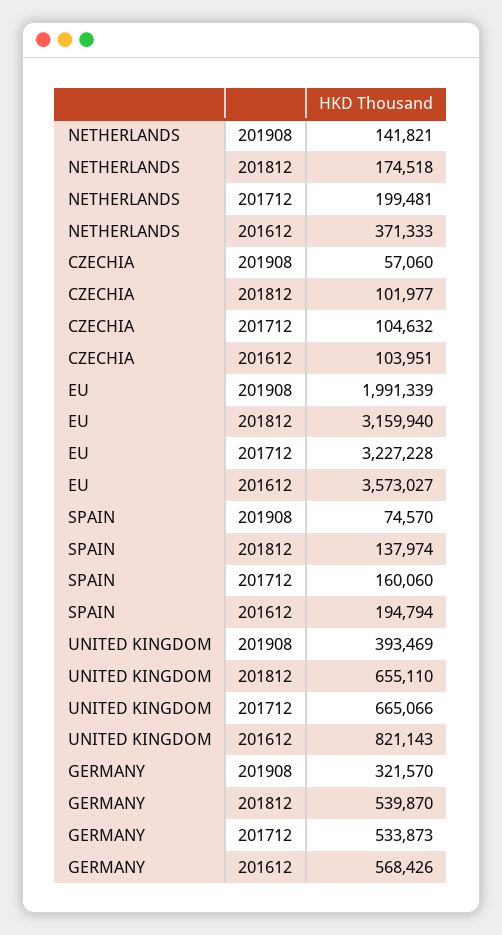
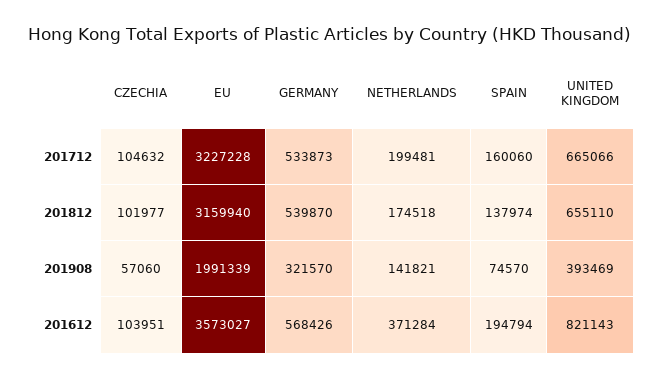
NETHERLANDS, 201612: 371333 -> 371284

